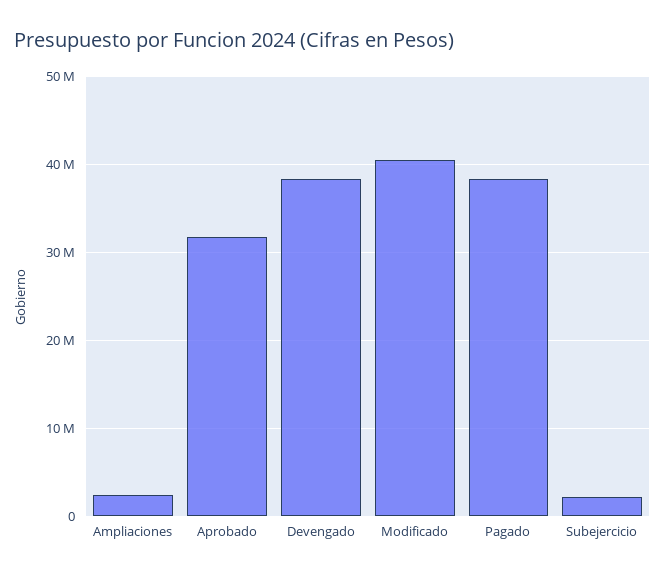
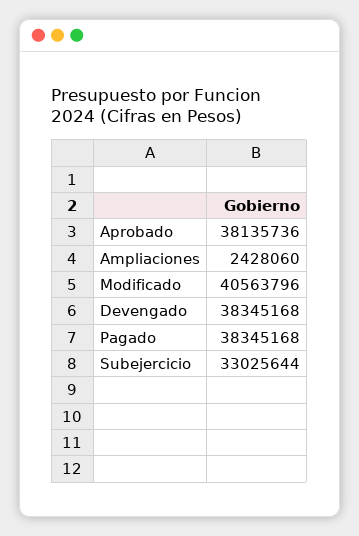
Aprobado: 32000000 -> 38135736
Subejercicio: 2000000 -> 33025644

